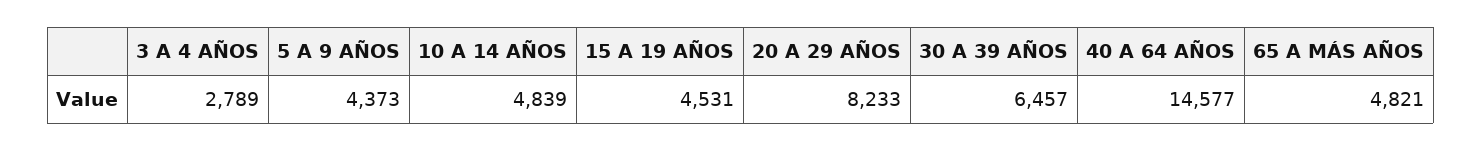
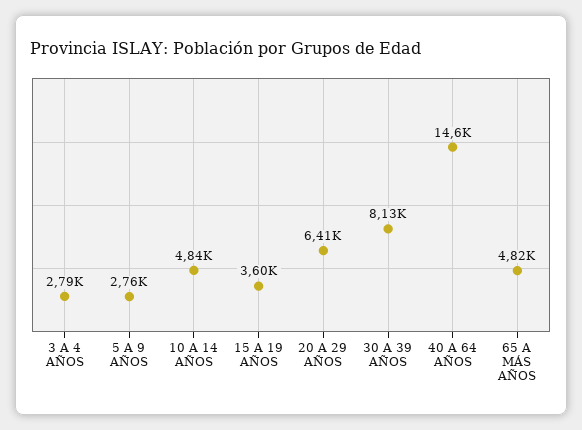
5 A 9 AÑOS: 4373 -> 2760
15 A 19 AÑOS: 4531 -> 3600
20 A 29 AÑOS: 8233 -> 6410
30 A 39 AÑOS: 6457 -> 8130

